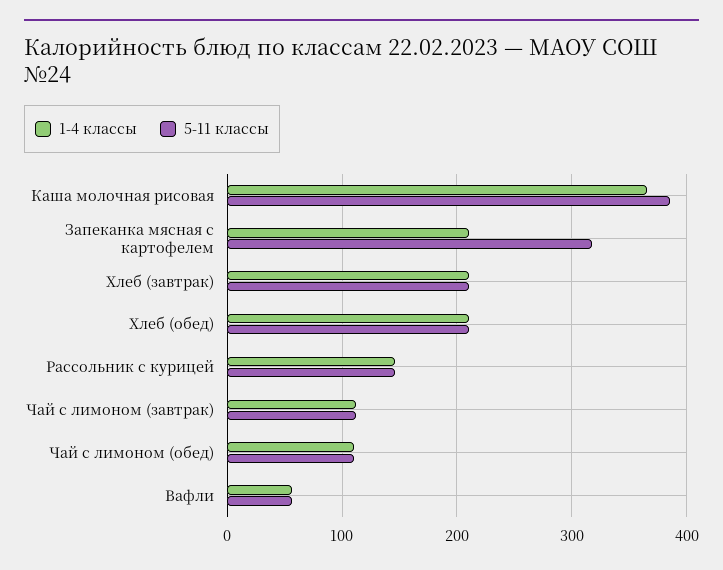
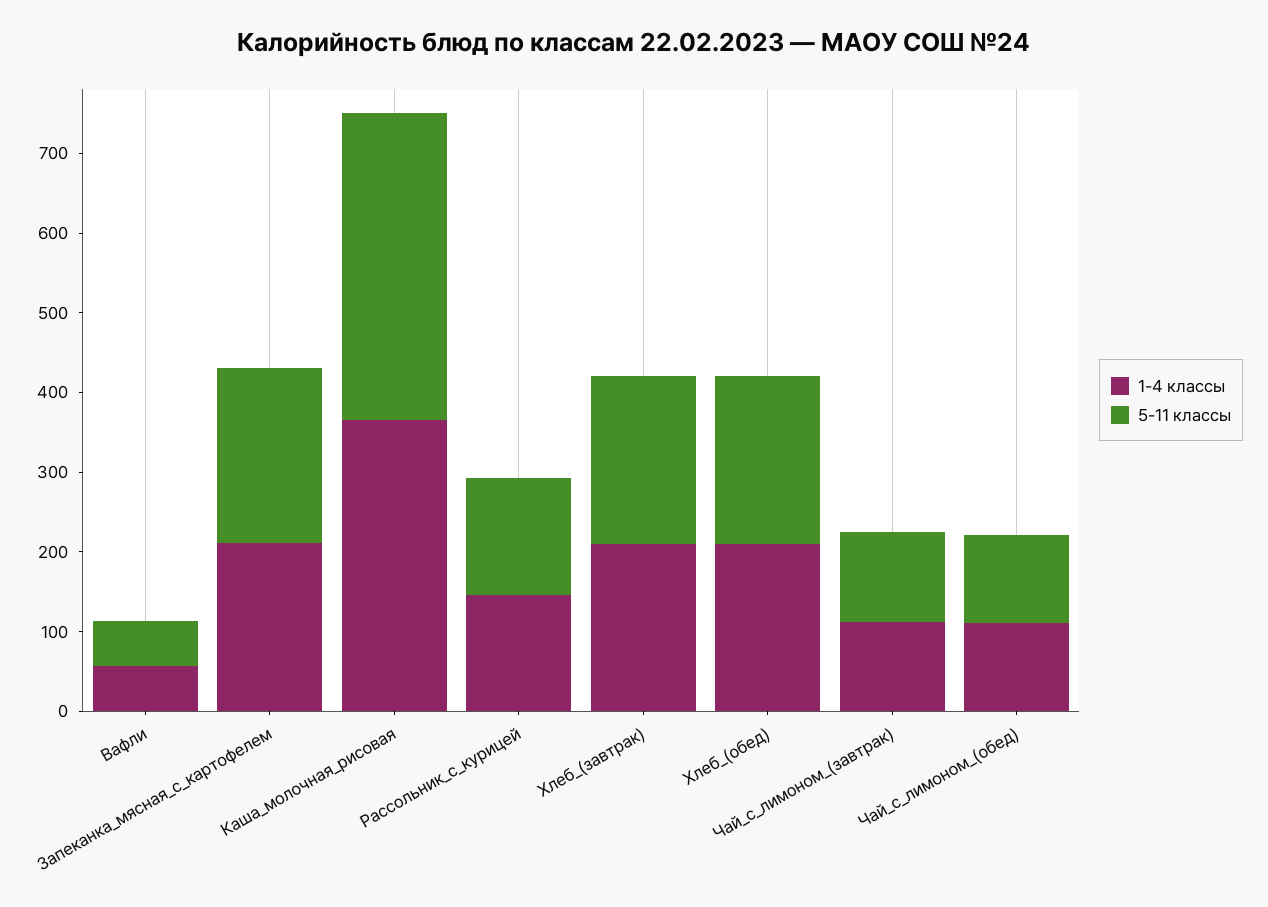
5-11 классы, Запеканка мясная с картофелем: 320 -> 220

